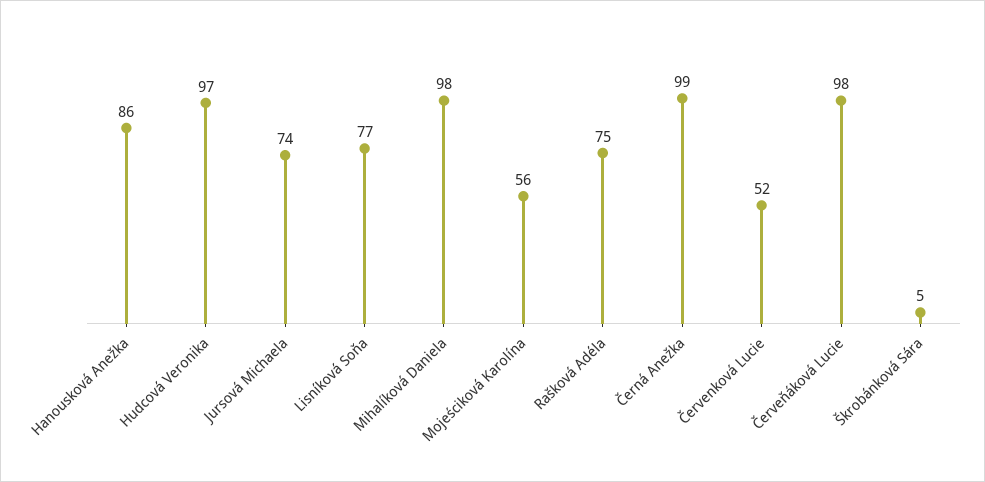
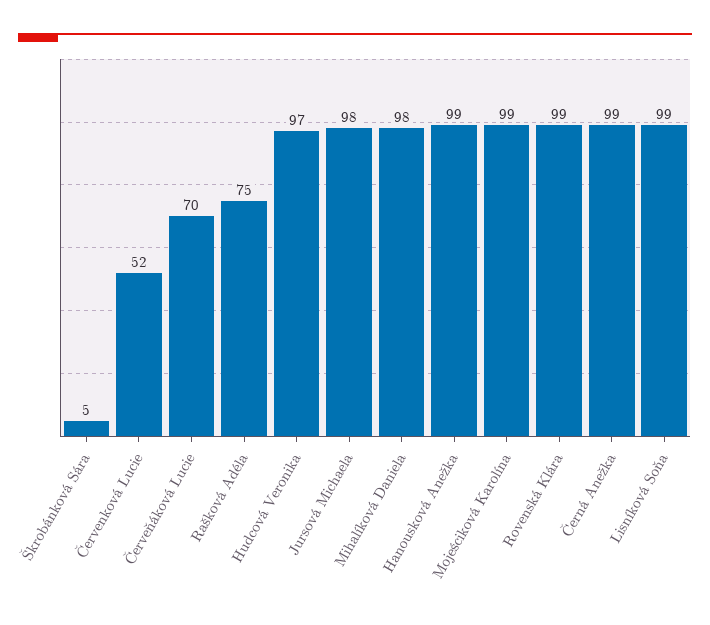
Hanousková Anežka: 86 -> 99
Jursová Michaela: 74 -> 98
Lisníková Soňa: 77 -> 99
Mojeściková Karolína: 56 -> 99
Červeňáková Lucie: 98 -> 70
Rovenská Klára: none -> 99

